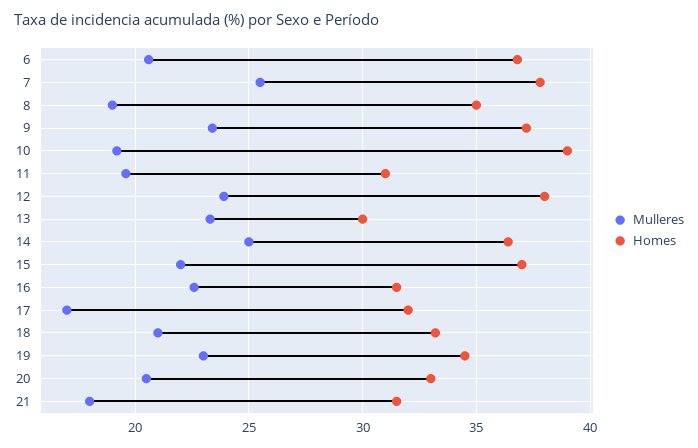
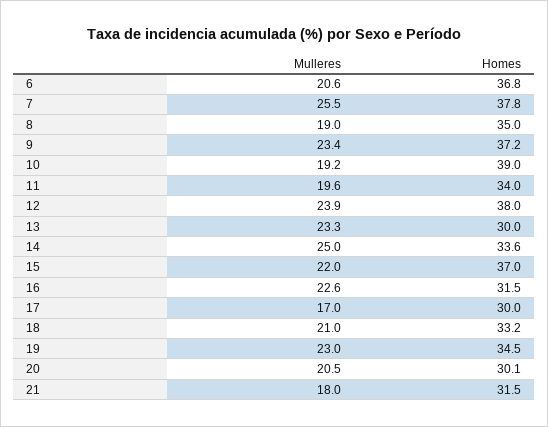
Homes, 11: 31 -> 34
Homes, 14: 36.5 -> 33.6
Homes, 17: 32 -> 30
Homes, 20: 33 -> 30.1

